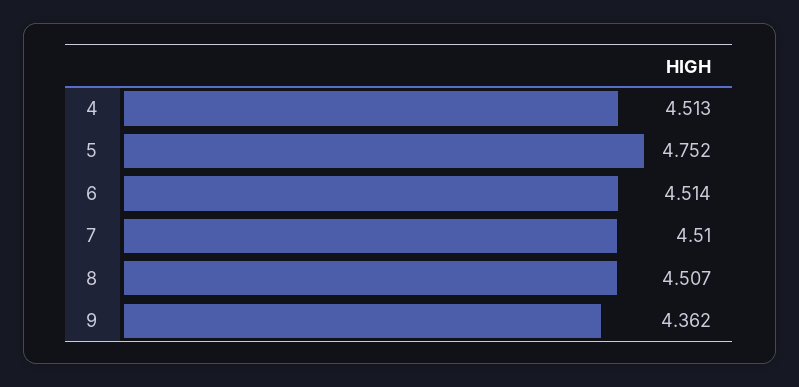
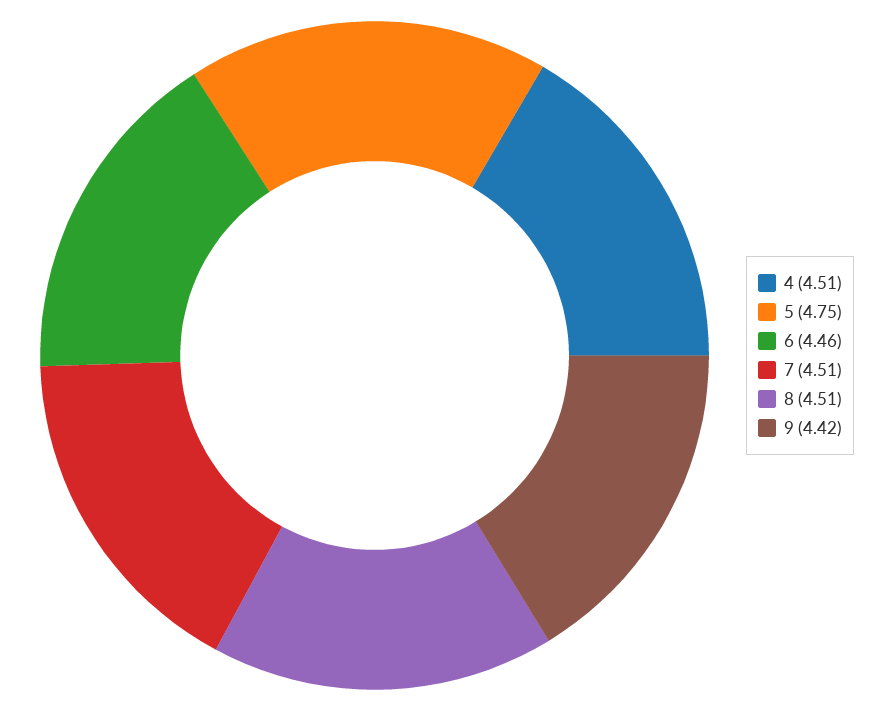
6: 4.514 -> 4.46
9: 4.362 -> 4.42

